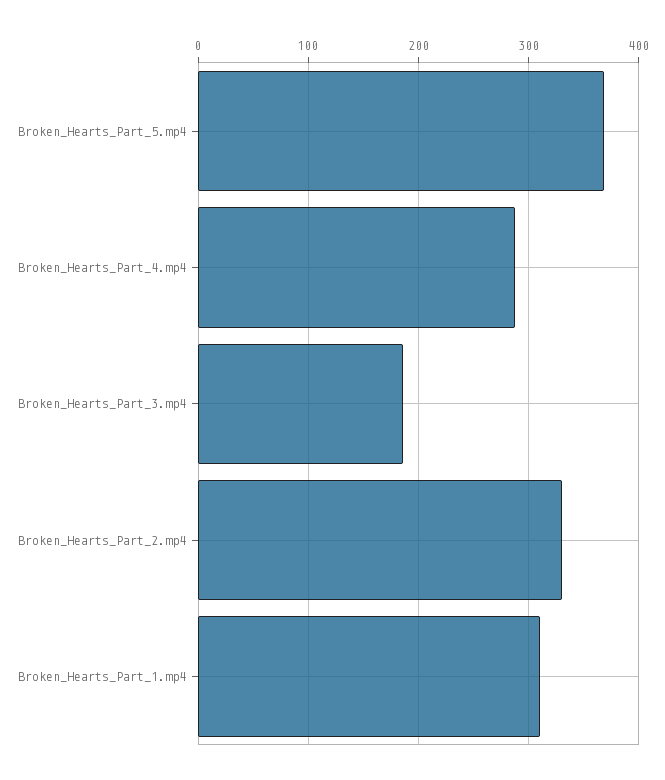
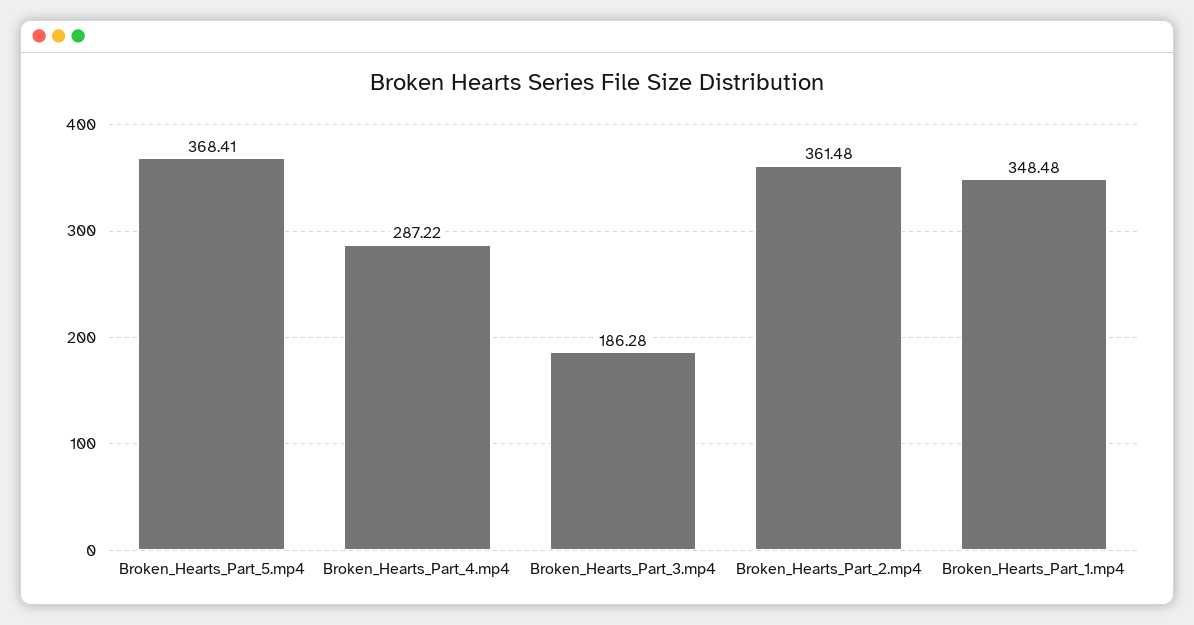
Broken_Hearts_Part_2.mp4: 330 -> 361.48
Broken_Hearts_Part_1.mp4: 310 -> 348.48

